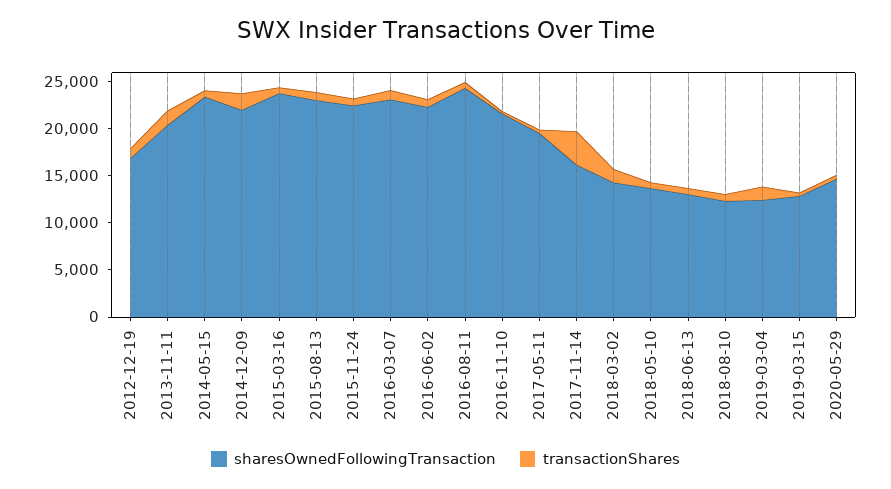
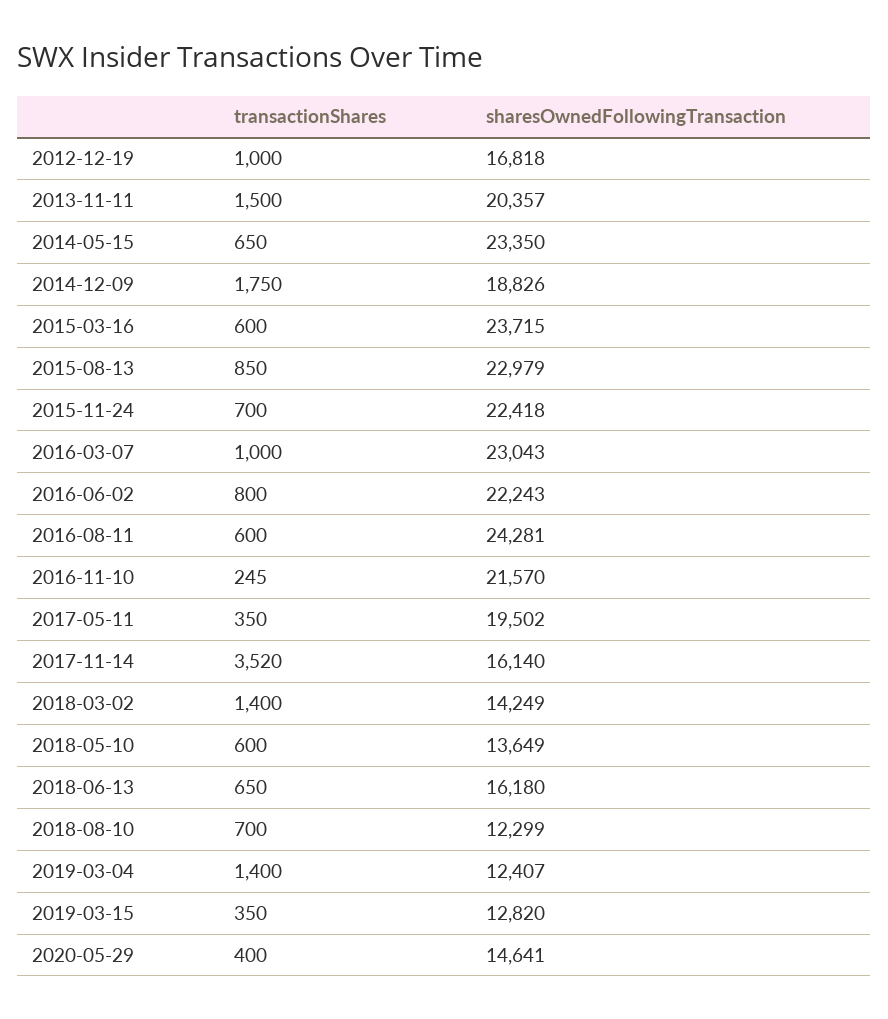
sharesOwnedFollowingTransaction, 2014-12-09: 22000 -> 18826
sharesOwnedFollowingTransaction, 2018-06-13: 13000 -> 16180

